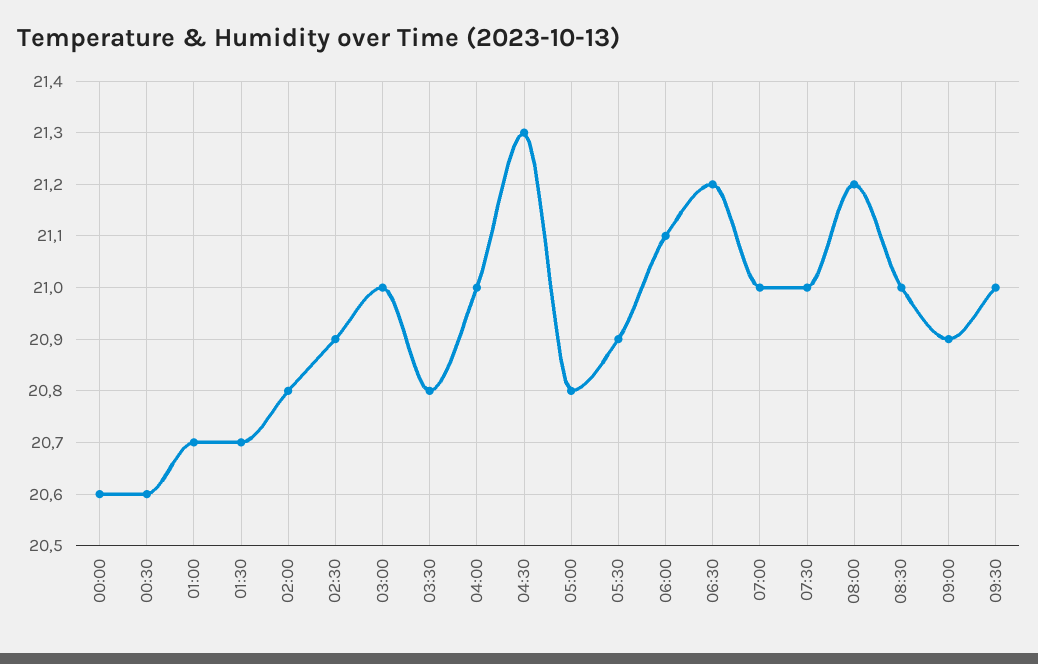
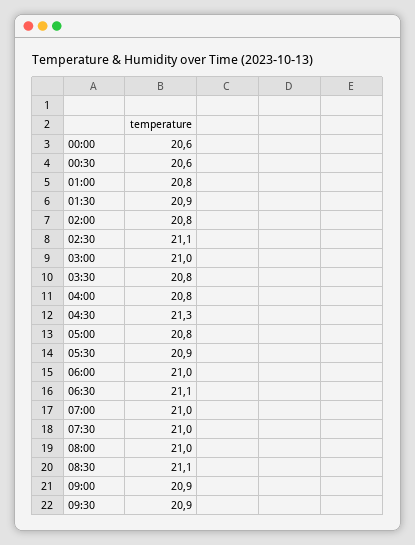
01:00: 20.7 -> 20.8
01:30: 20.7 -> 20.9
02:30: 20.9 -> 21.1
04:00: 21 -> 20.8
06:00: 21.1 -> 21
06:30: 21.2 -> 21.1
08:00: 21.2 -> 21
08:30: 21 -> 21.1
09:30: 21 -> 20.9

